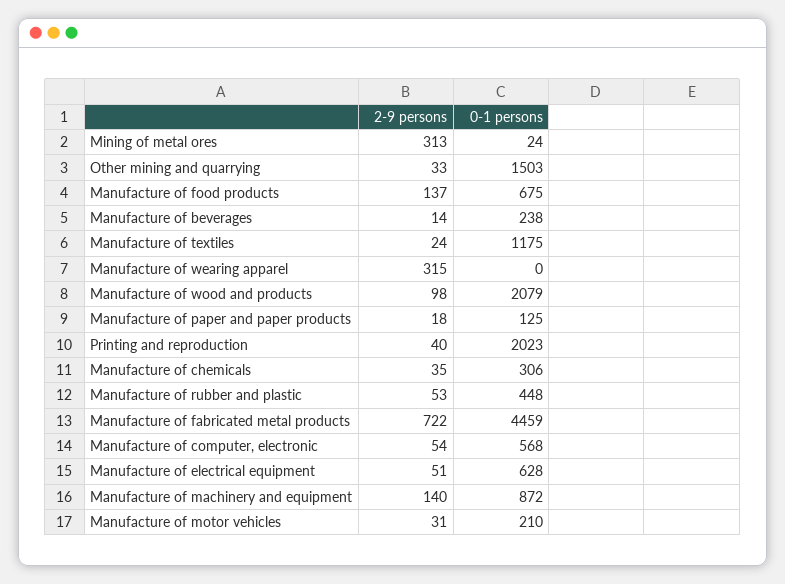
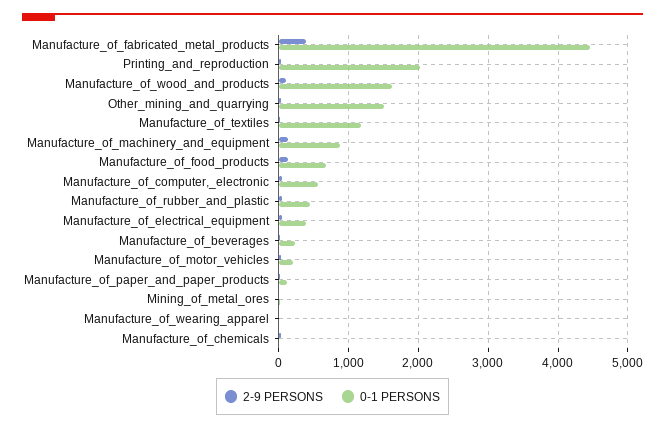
2-9 persons, Mining of metal ores: 313 -> 0
2-9 persons, Manufacture of wearing apparel: 315 -> 0
0-1 persons, Manufacture of wood and products: 2079 -> 1600
0-1 persons, Manufacture of chemicals: 306 -> 0
2-9 persons, Manufacture of fabricated metal products: 722 -> 400
0-1 persons, Manufacture of electrical equipment: 628 -> 400

